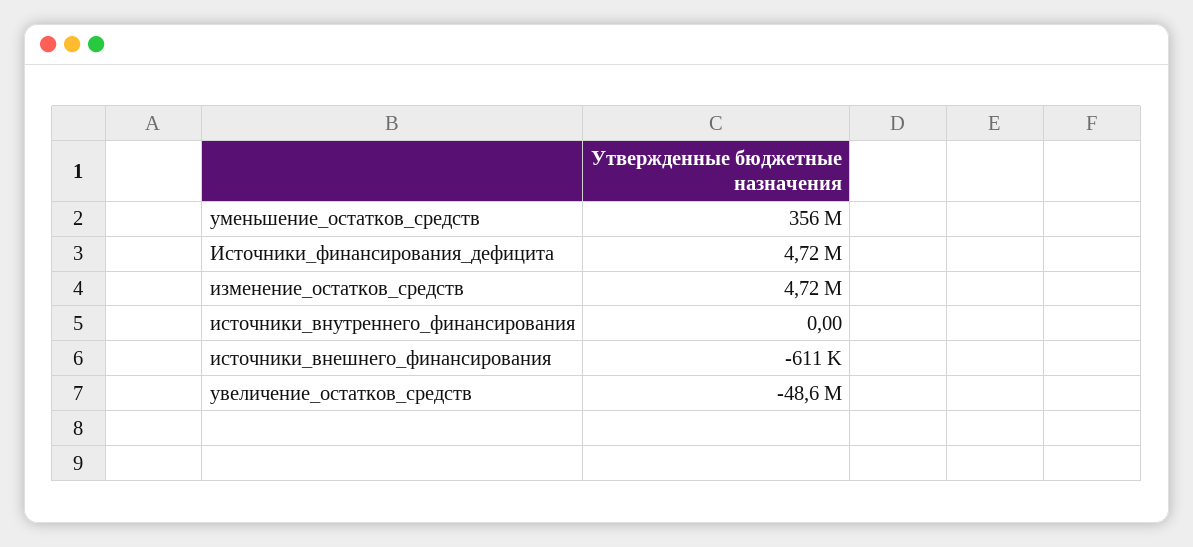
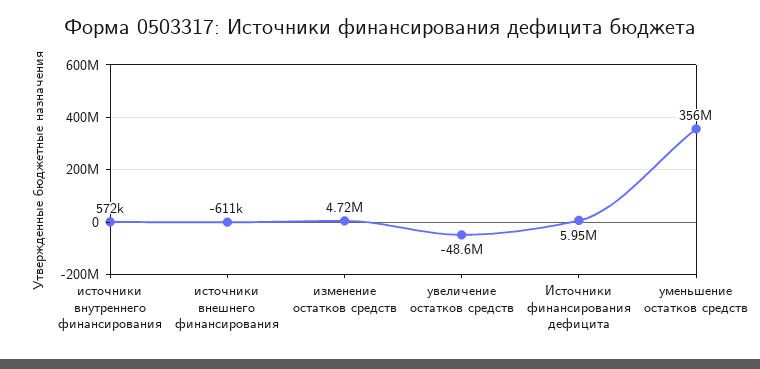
Источники_финансирования_дефицита: 4720000 -> 5950000
источники_внутреннего_финансирования: 0 -> 572000

